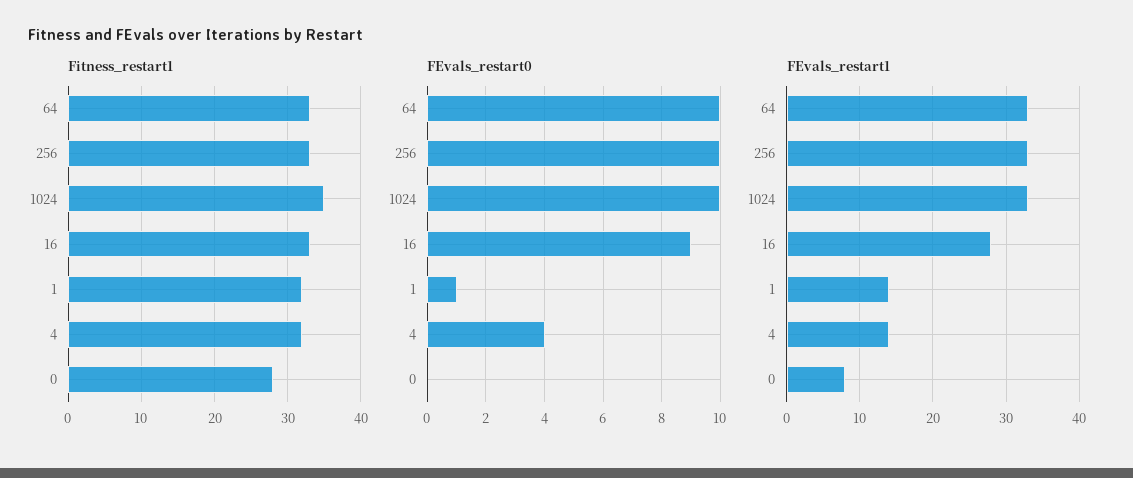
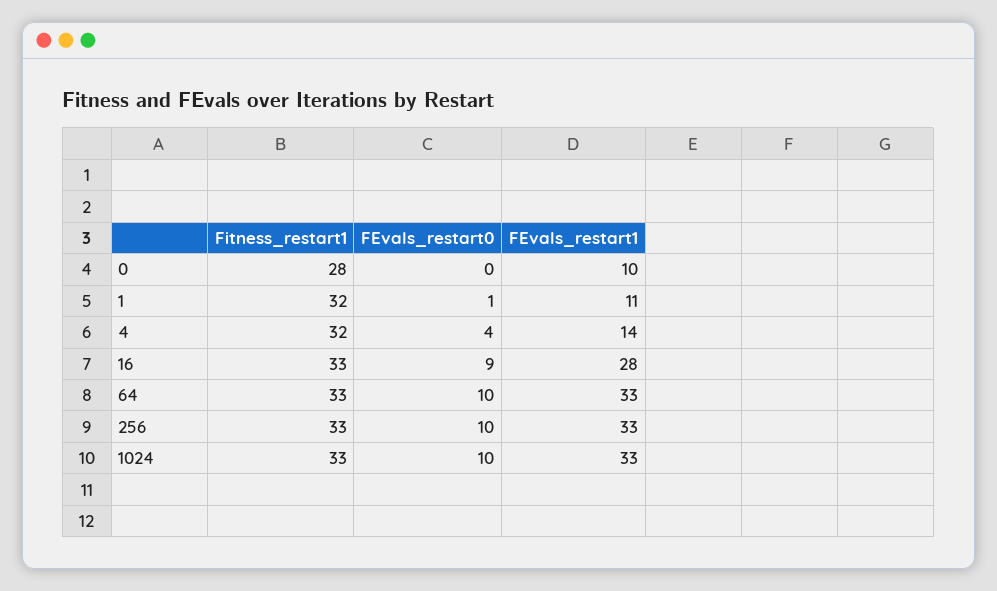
Fitness_restart1, 1024: 35 -> 33
FEvals_restart1, 1: 14 -> 11
FEvals_restart1, 0: 8 -> 10

